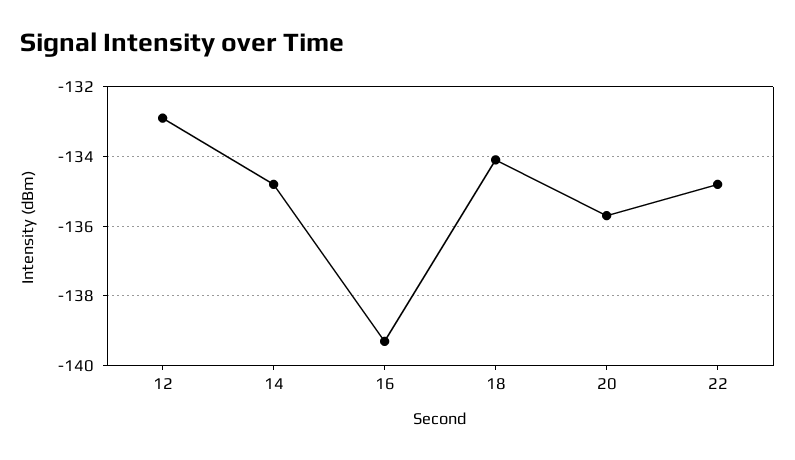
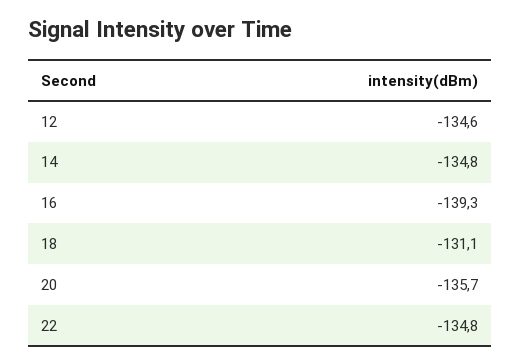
12: -133 -> -134.6
18: -134 -> -131.1

